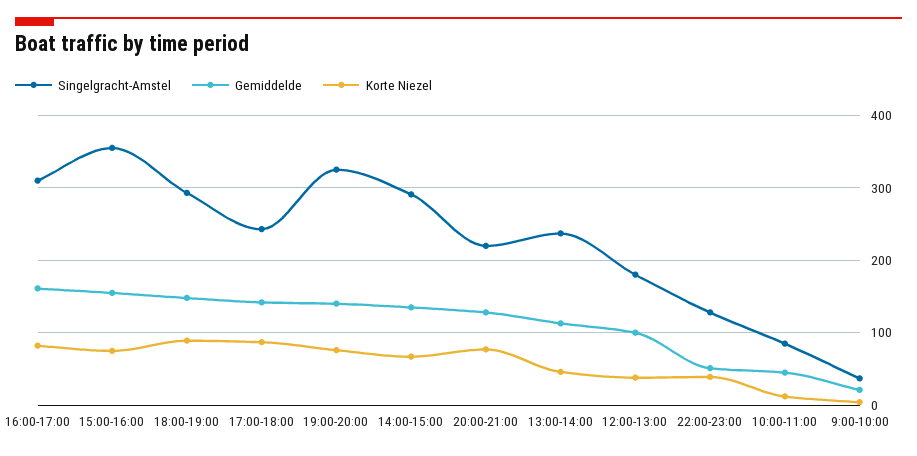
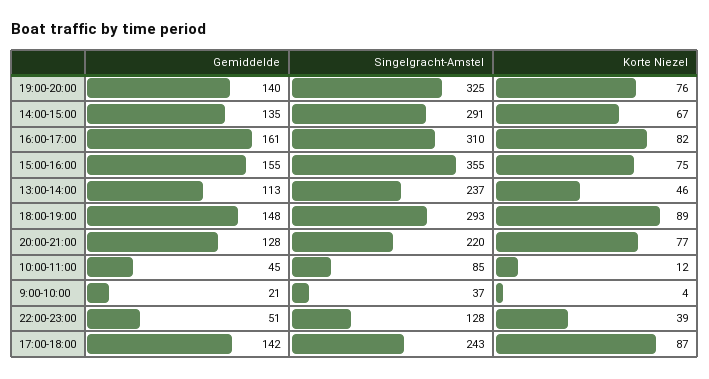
Singelgracht-Amstel, 12:00-13:00: 180 -> none
Gemiddelde, 12:00-13:00: 100 -> none
Korte Niezel, 12:00-13:00: 40 -> none

